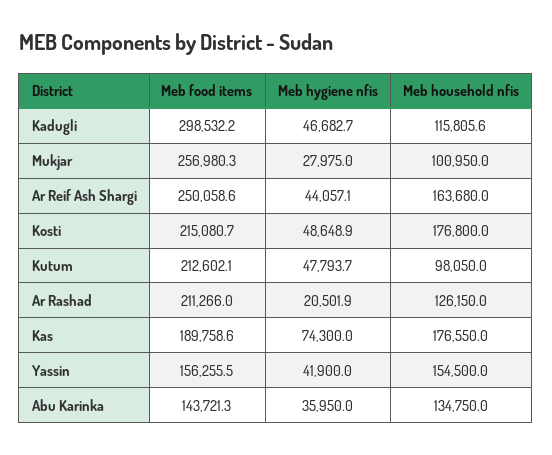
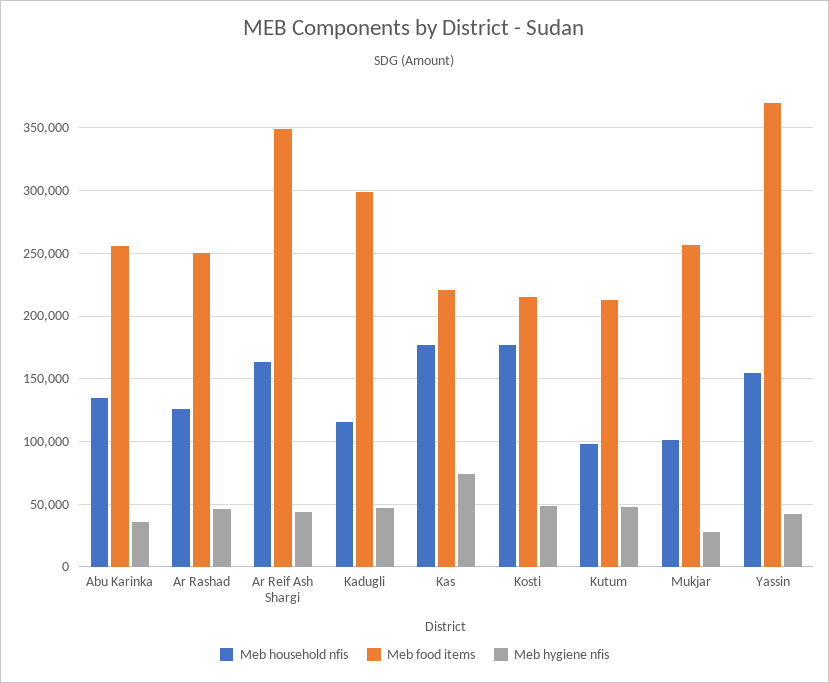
Meb food items, Ar Reif Ash Shargi: 250058.6 -> 350000
Meb food items, Ar Rashad: 211266 -> 250000
Meb hygiene nfis, Ar Rashad: 20501.9 -> 45000
Meb food items, Kas: 189758.6 -> 220000
Meb food items, Yassin: 156255.5 -> 370000
Meb food items, Abu Karinka: 143721.3 -> 255000

